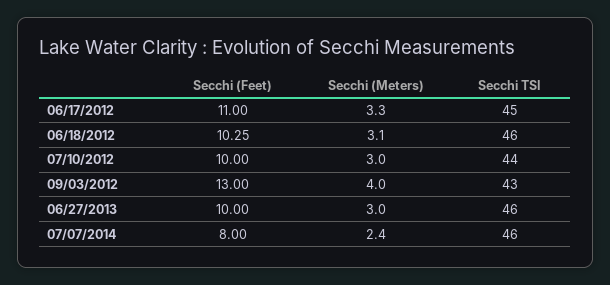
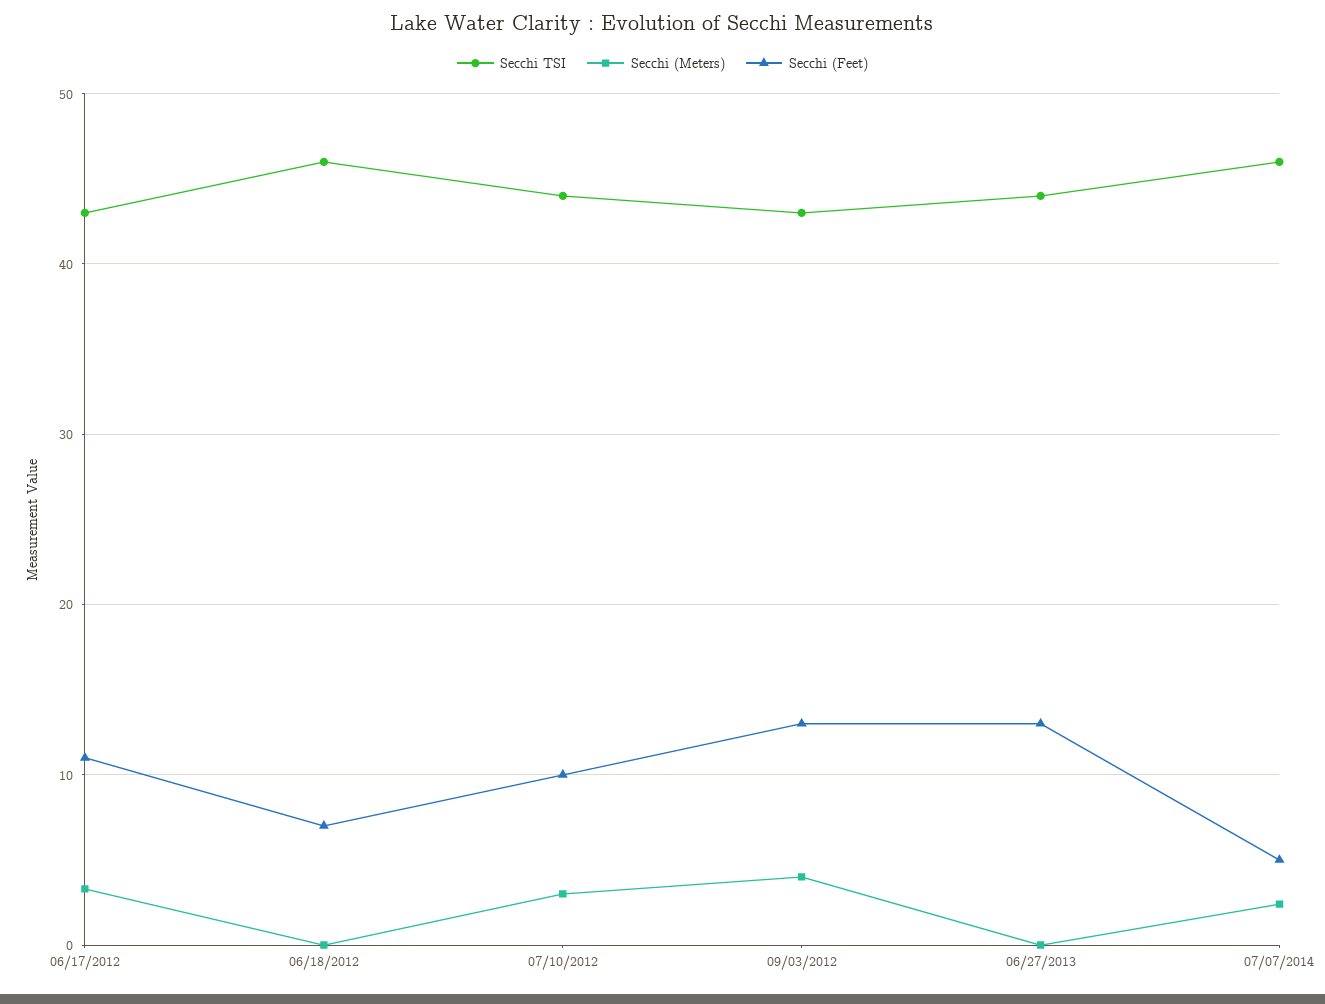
Secchi TSI, 06/17/2012: 45 -> 43
Secchi (Feet), 06/18/2012: 10.25 -> 7
Secchi (Meters), 06/18/2012: 3.1 -> 0
Secchi (Feet), 06/27/2013: 10 -> 13
Secchi (Meters), 06/27/2013: 3 -> 0
Secchi TSI, 06/27/2013: 46 -> 44
Secchi (Feet), 07/07/2014: 8 -> 5

